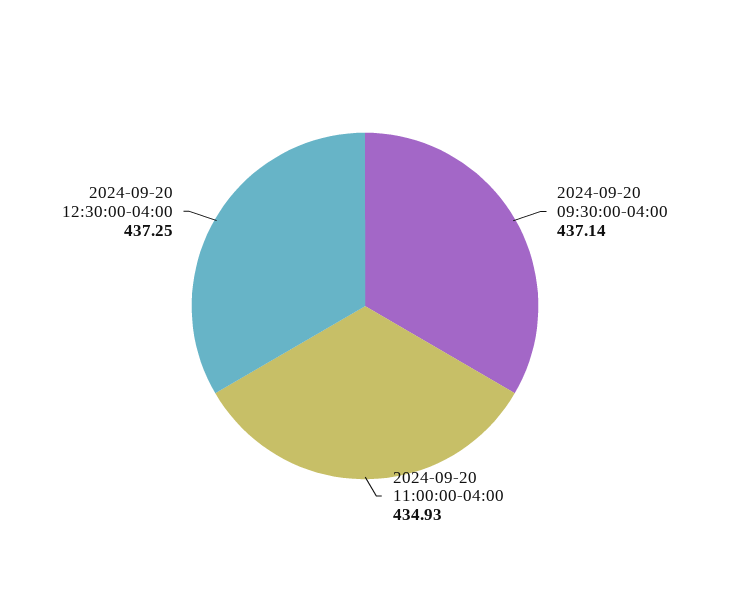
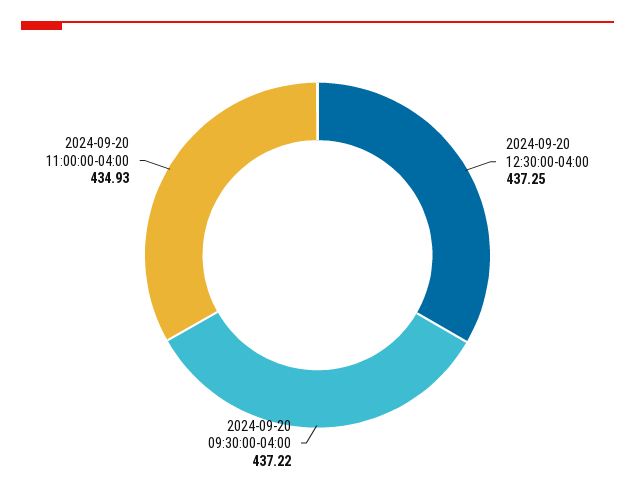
2024-09-20 09:30:00-04:00: 437.14 -> 437.22

